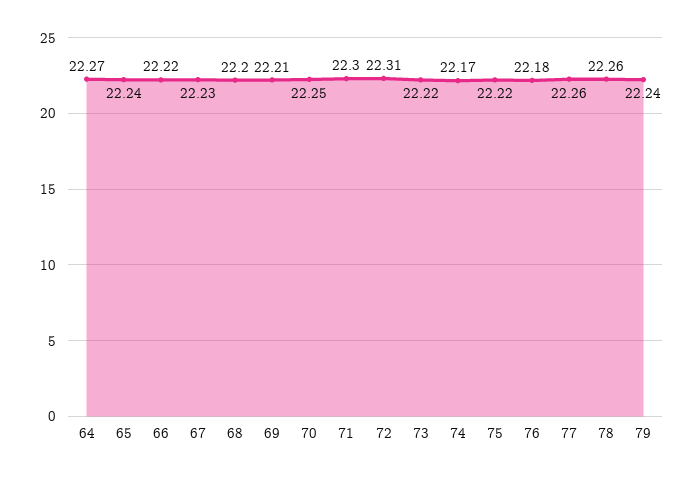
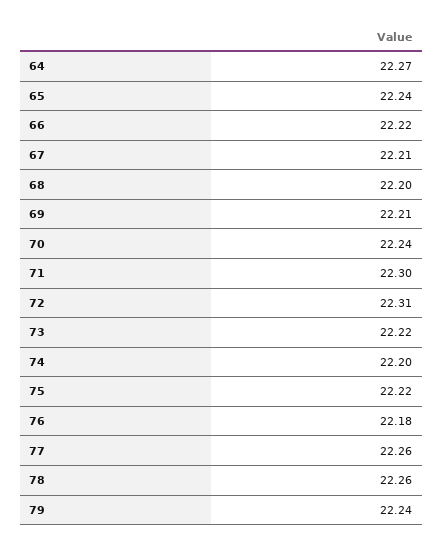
67: 22.23 -> 22.21
70: 22.25 -> 22.24
74: 22.17 -> 22.2

